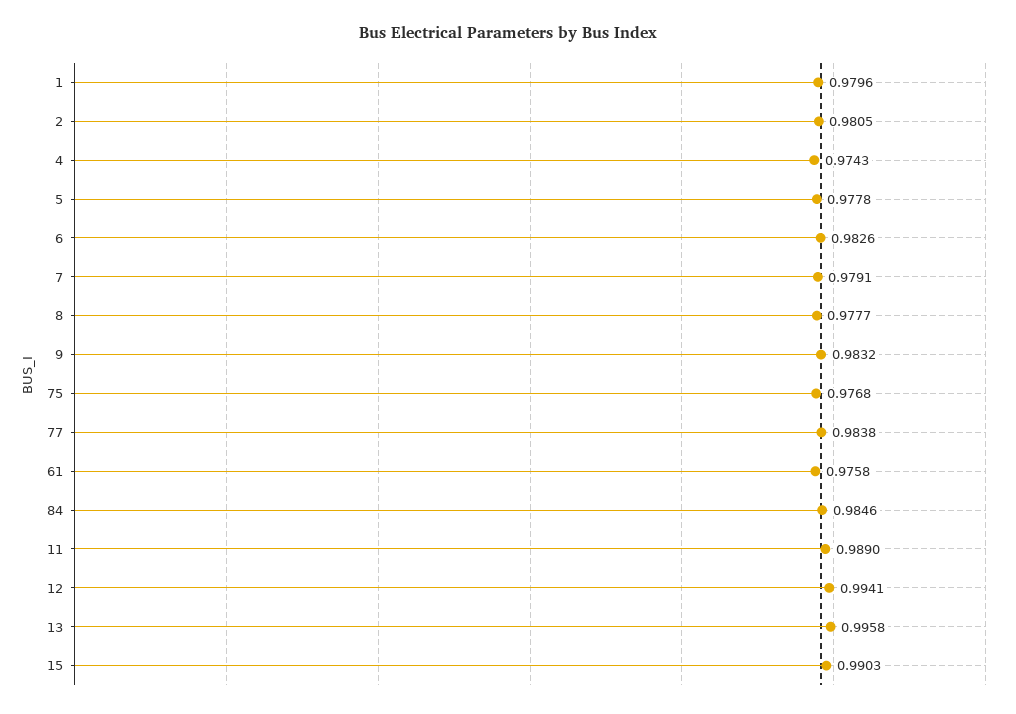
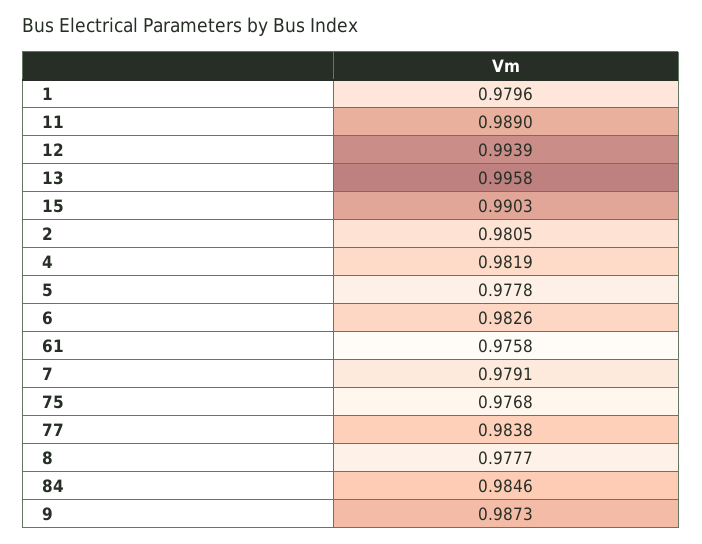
4: 0.9743 -> 0.9819
9: 0.9832 -> 0.9873
12: 0.9941 -> 0.9939

